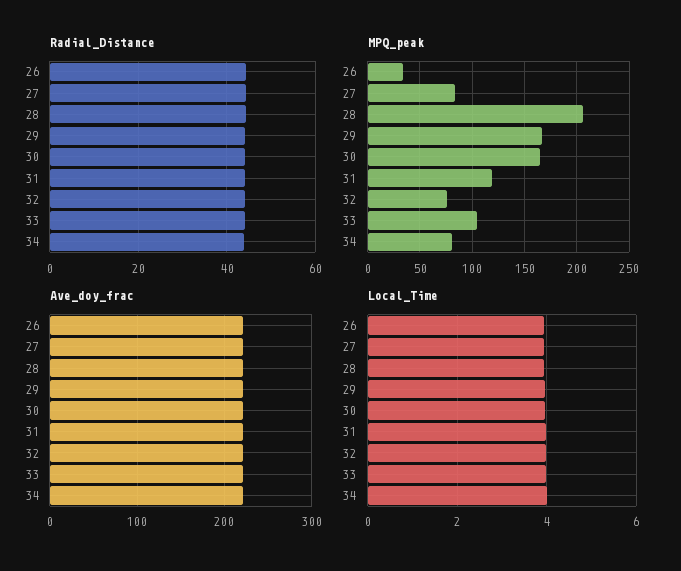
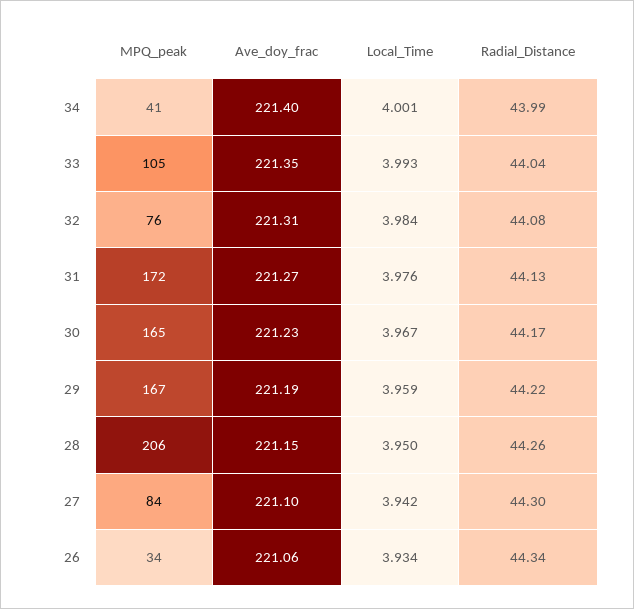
MPQ_peak, 31: 120 -> 172
MPQ_peak, 34: 80 -> 41

